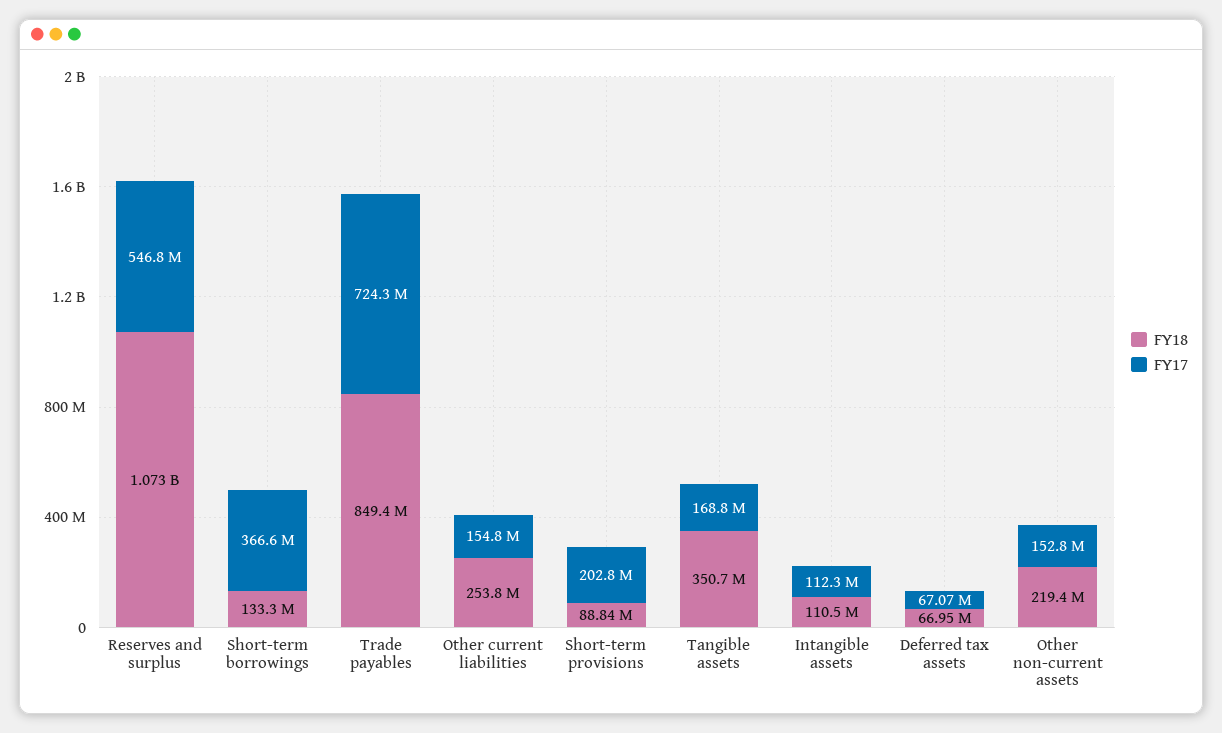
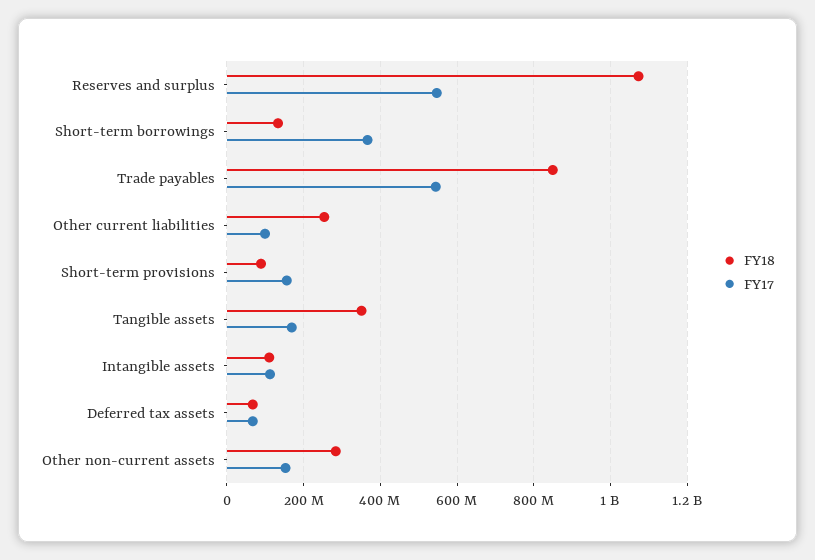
FY17, Trade payables: 724300000 -> 540000000
FY17, Other current liabilities: 154800000 -> 100000000
FY17, Short-term provisions: 202800000 -> 160000000
FY18, Other non-current assets: 219400000 -> 280000000

